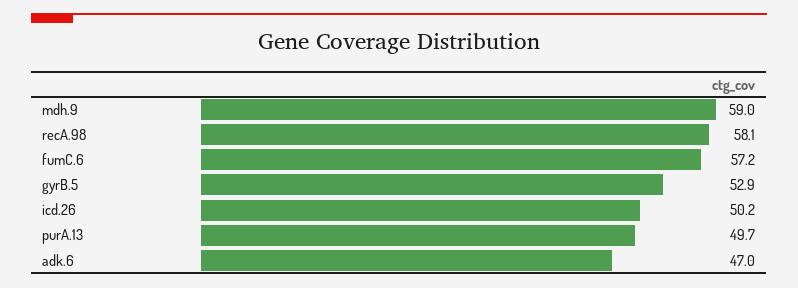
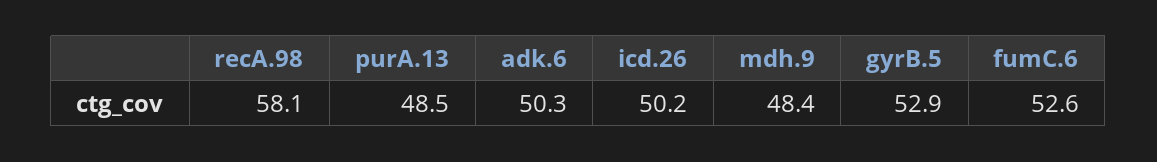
mdh.9: 59 -> 48.4
fumC.6: 57.2 -> 52.6
purA.13: 49.7 -> 48.5
adk.6: 47 -> 50.3

